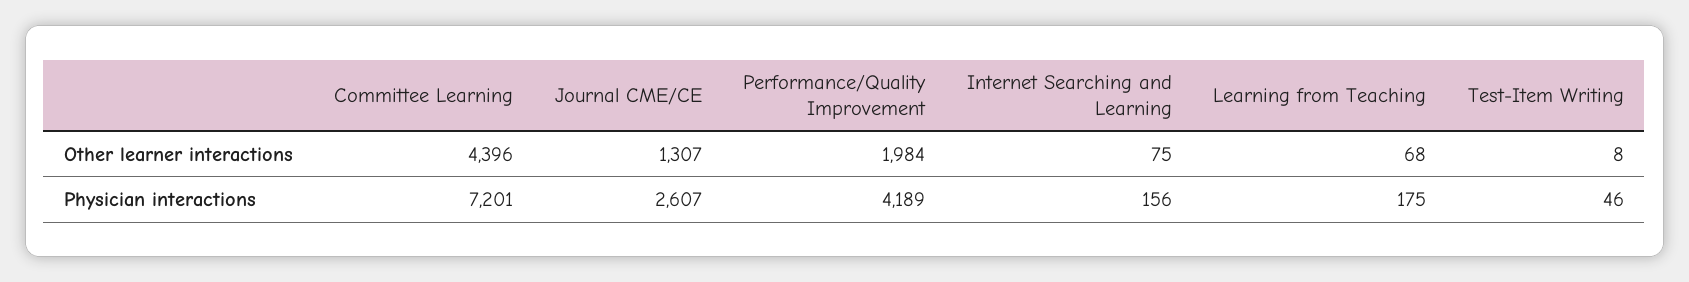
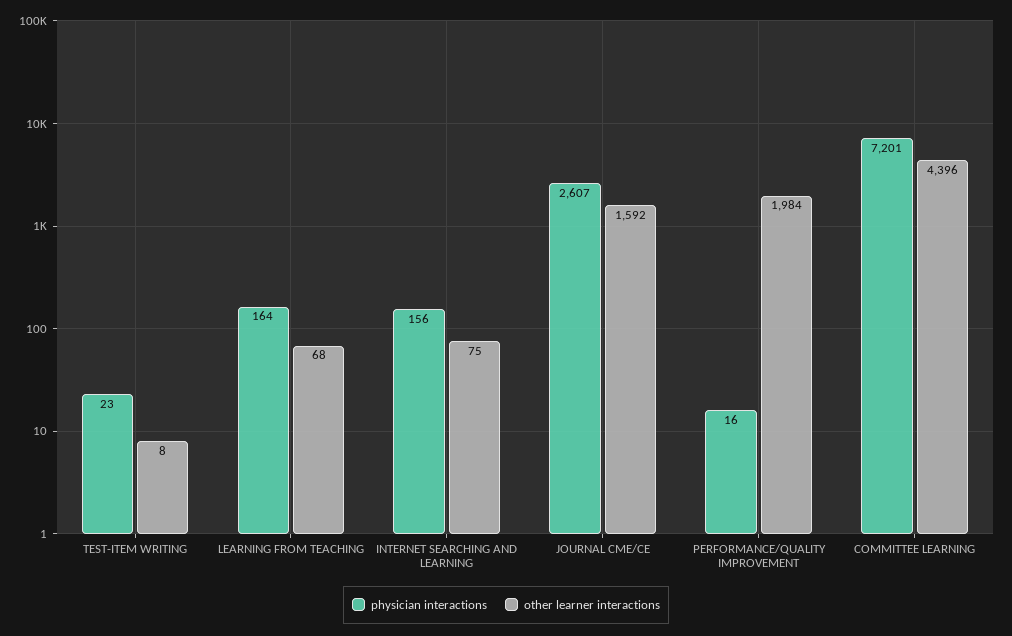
Other learner interactions, Journal CME/CE: 1307 -> 1592
Physician interactions, Performance/Quality Improvement: 4189 -> 16
Physician interactions, Learning from Teaching: 175 -> 164
Physician interactions, Test-Item Writing: 46 -> 23

